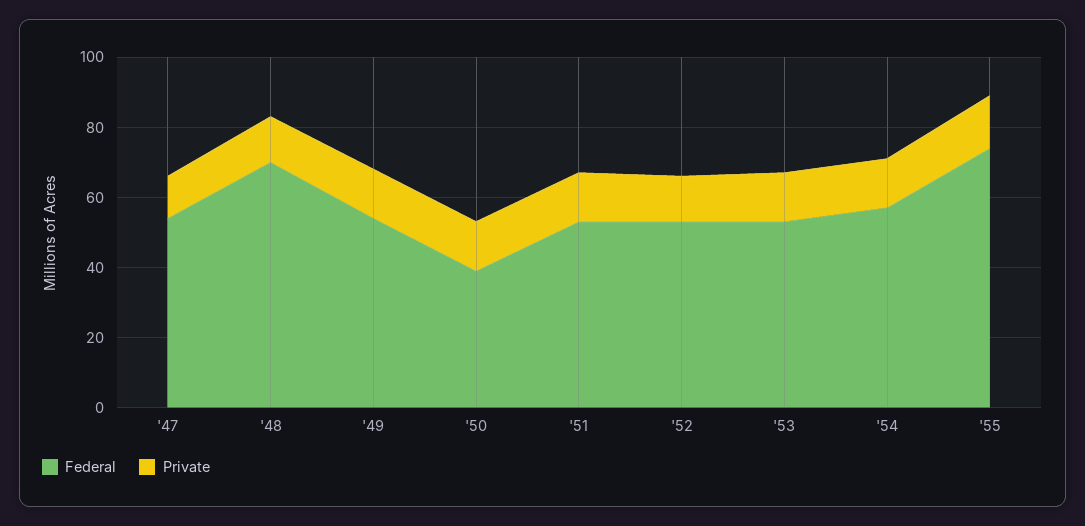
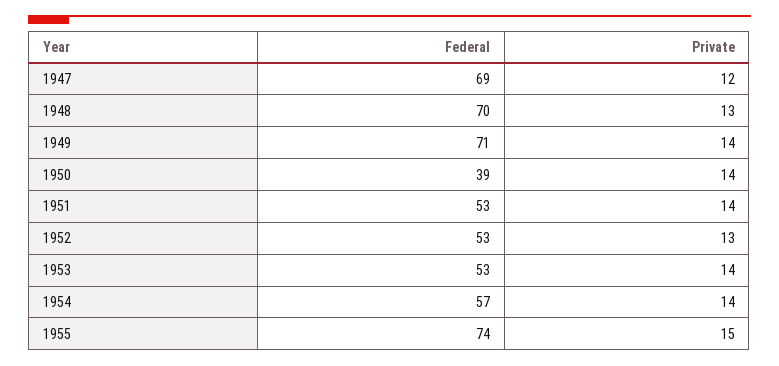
Federal, '47: 55 -> 69
Federal, '49: 55 -> 71

